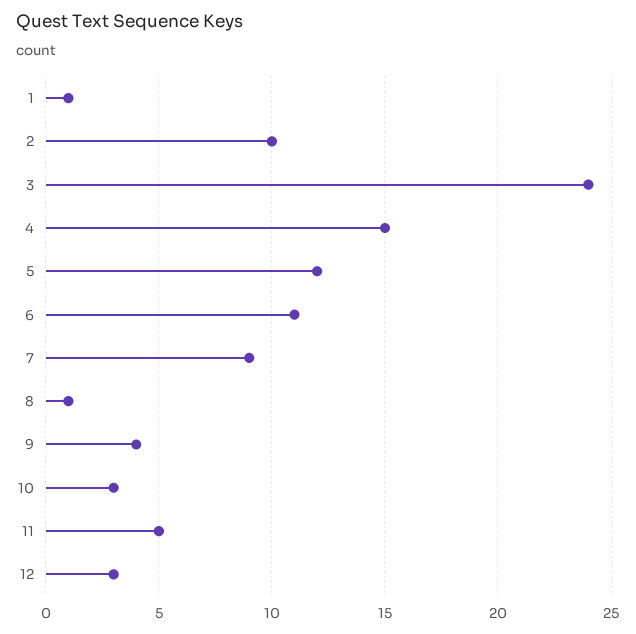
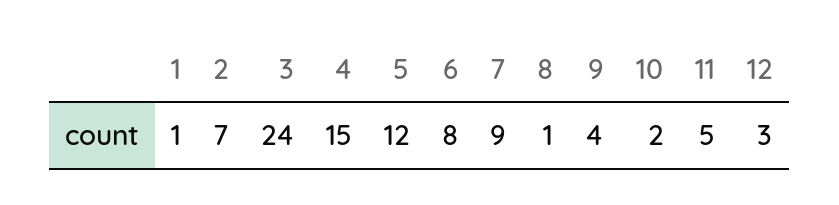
2: 10 -> 7
6: 11 -> 8
10: 3 -> 2

